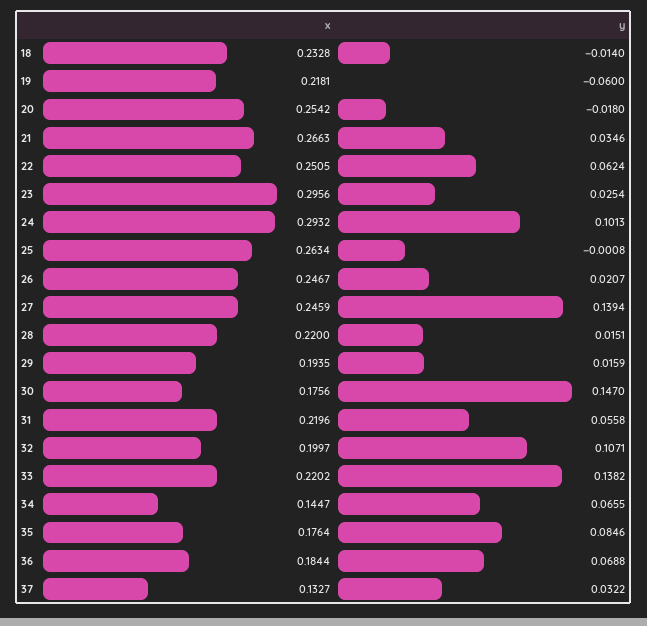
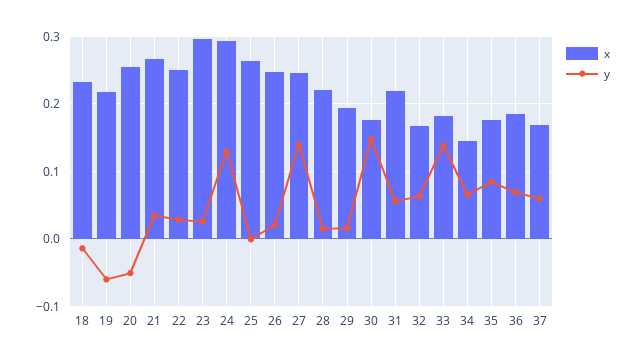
y, 20: -0.018 -> -0.05
y, 22: 0.0624 -> 0.03
y, 24: 0.1013 -> 0.13
x, 32: 0.1997 -> 0.17
y, 32: 0.1071 -> 0.06
x, 33: 0.2202 -> 0.18
x, 37: 0.1327 -> 0.17
y, 37: 0.0322 -> 0.06

